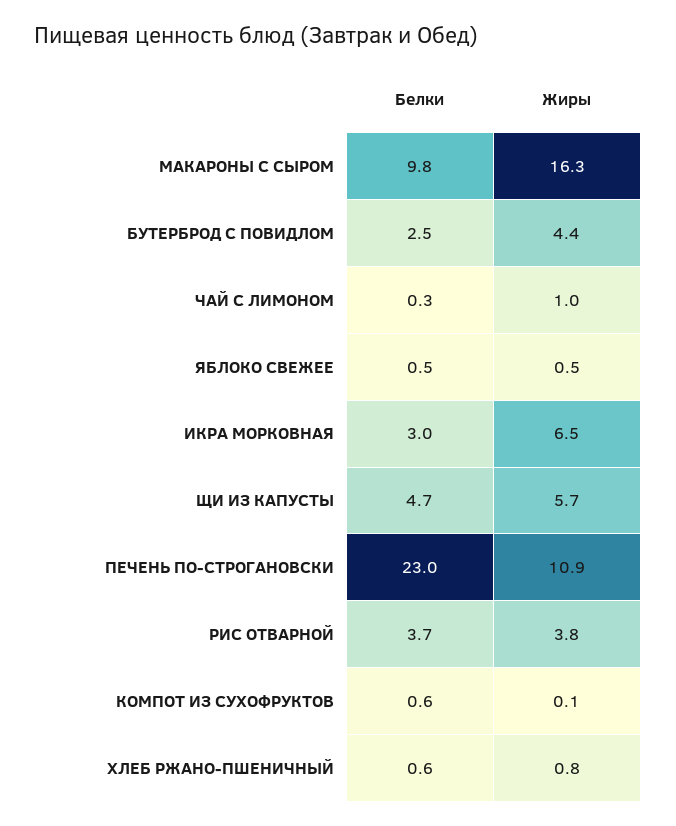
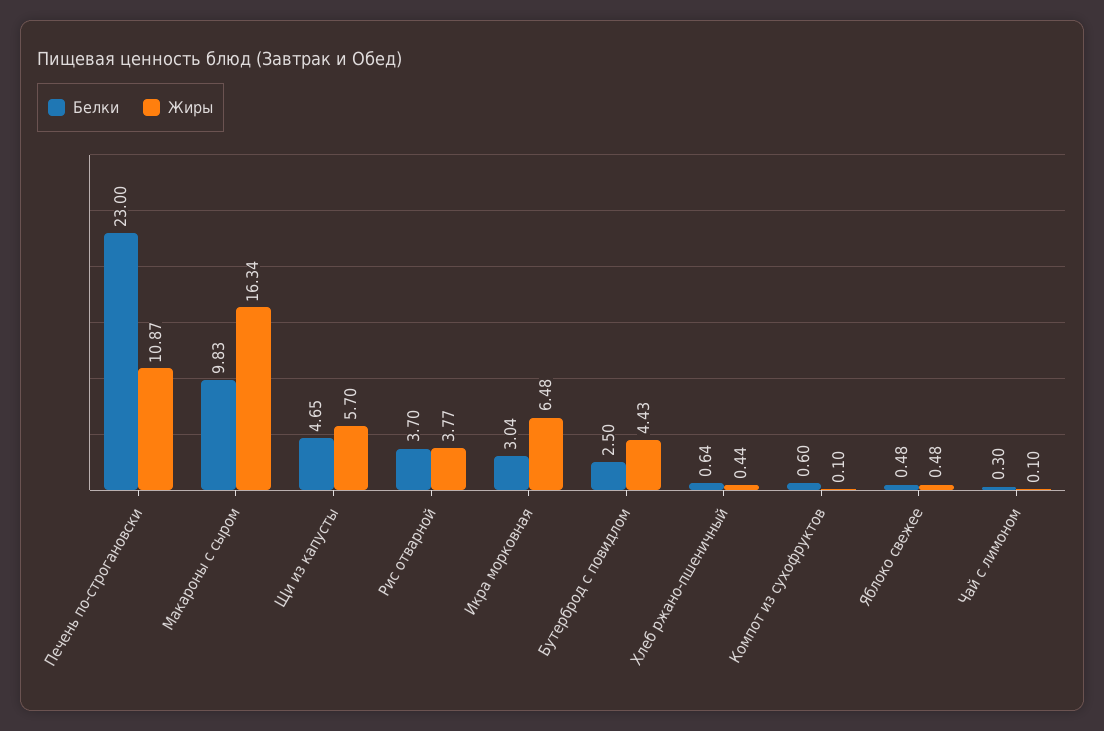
Жиры, ЧАЙ С ЛИМОНОМ: 1 -> 0.1
Жиры, ХЛЕБ РЖАНО-ПШЕНИЧНЫЙ: 0.8 -> 0.44

